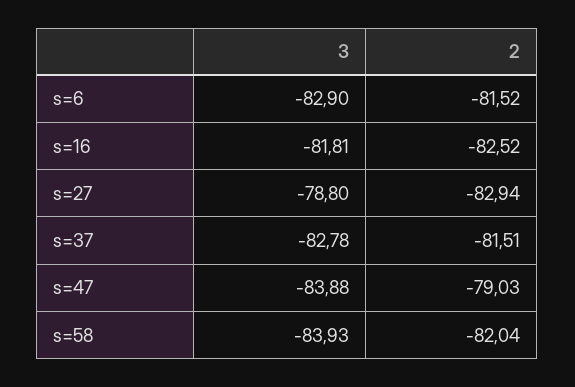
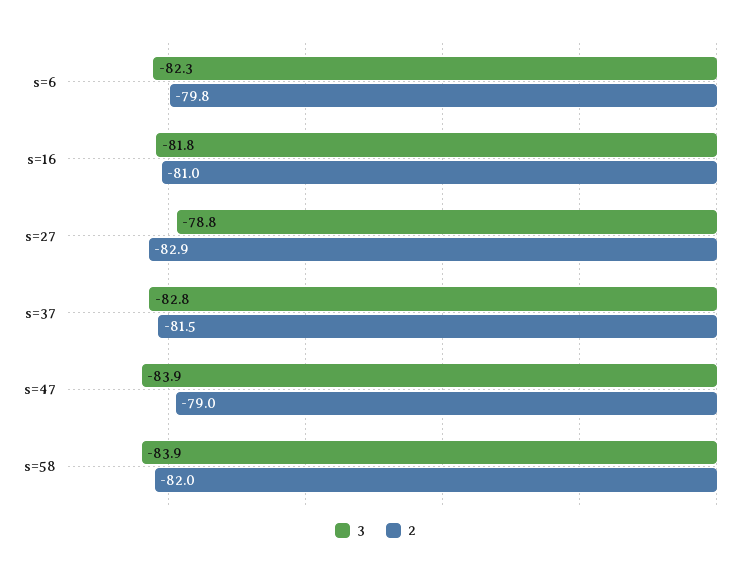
3, s=6: -82.9 -> -82.3
2, s=6: -81.52 -> -79.8
2, s=16: -82.52 -> -81

